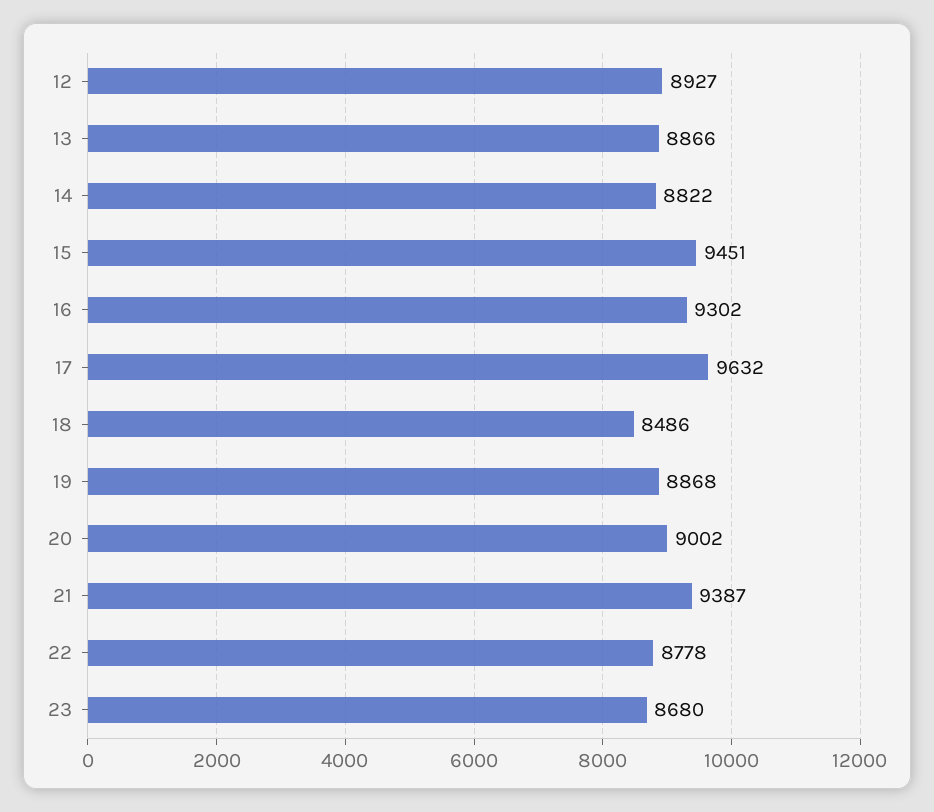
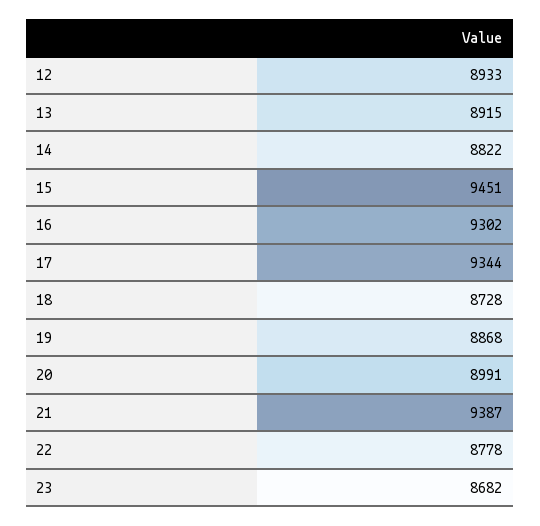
12: 8927 -> 8933
13: 8866 -> 8915
17: 9632 -> 9344
18: 8486 -> 8728
20: 9002 -> 8991
23: 8680 -> 8682

